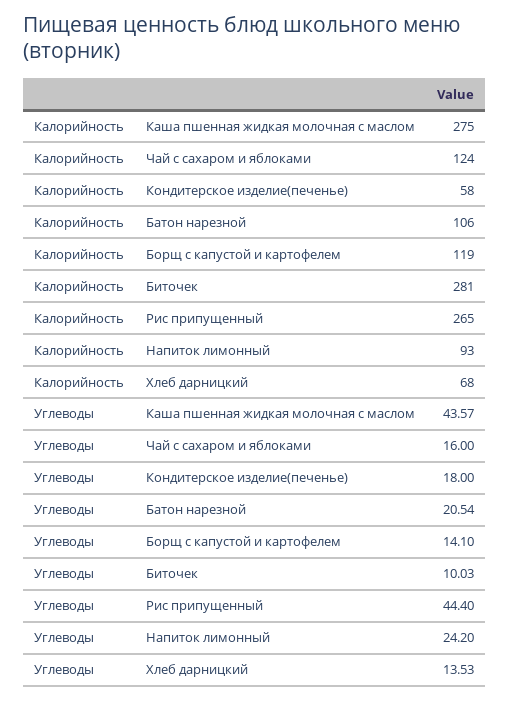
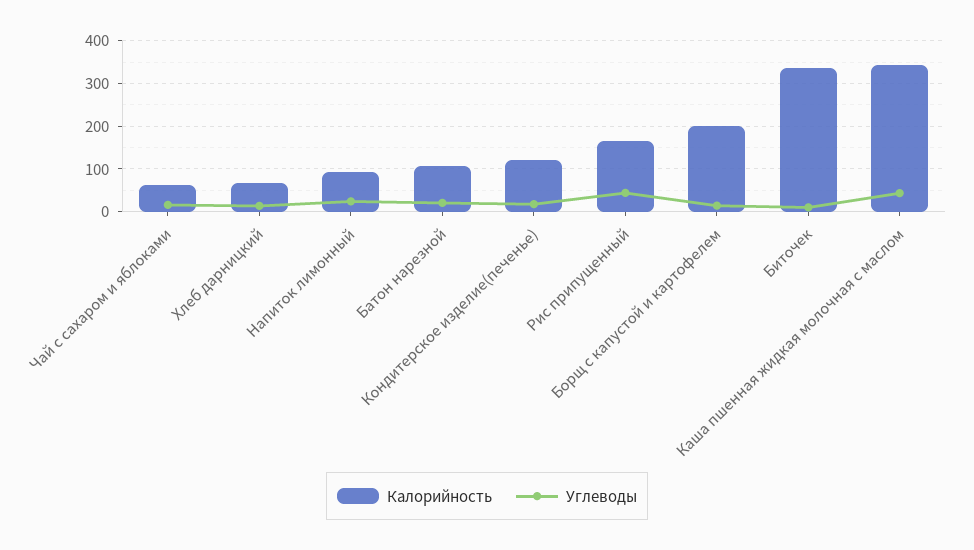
Калорийность, Каша пшенная жидкая молочная с маслом: 275 -> 340
Калорийность, Чай с сахаром и яблоками: 124 -> 60
Калорийность, Кондитерское изделие(печенье): 58 -> 120
Калорийность, Борщ с капустой и картофелем: 119 -> 200
Калорийность, Биточек: 281 -> 340
Калорийность, Рис припущенный: 265 -> 160

